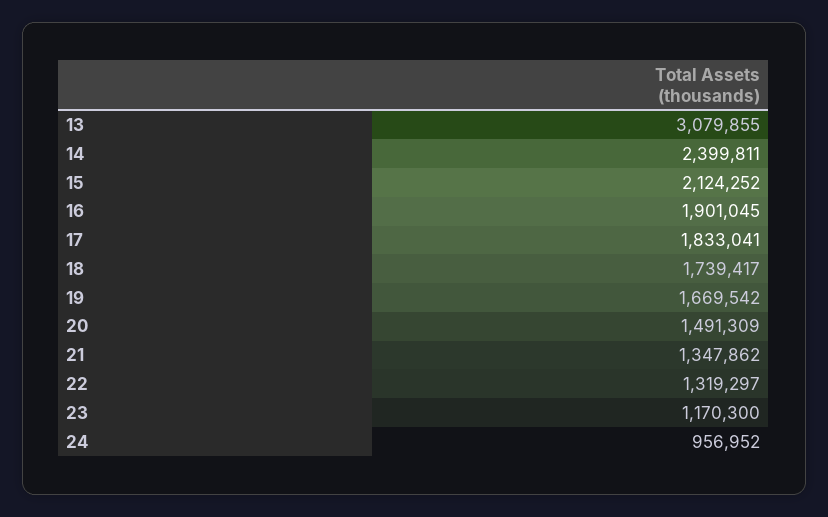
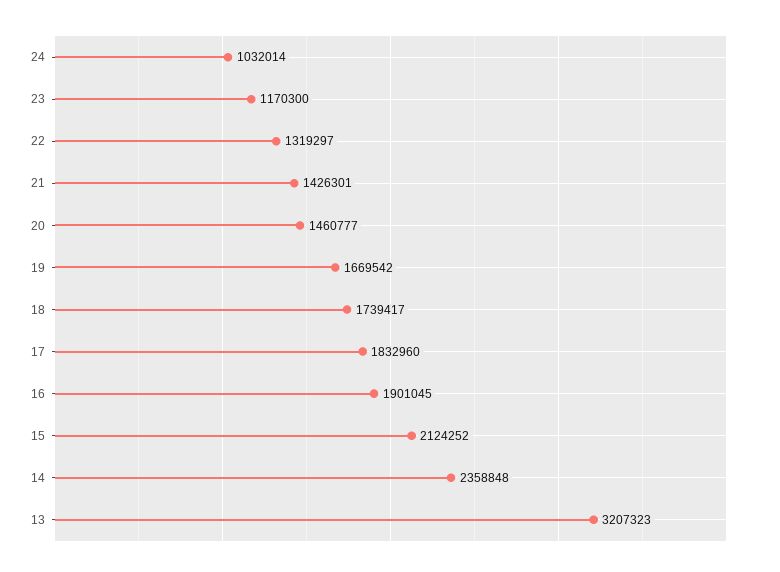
13: 3079855 -> 3207323
14: 2399811 -> 2358848
17: 1833041 -> 1832960
20: 1491309 -> 1460777
21: 1347862 -> 1426301
24: 956952 -> 1032014

